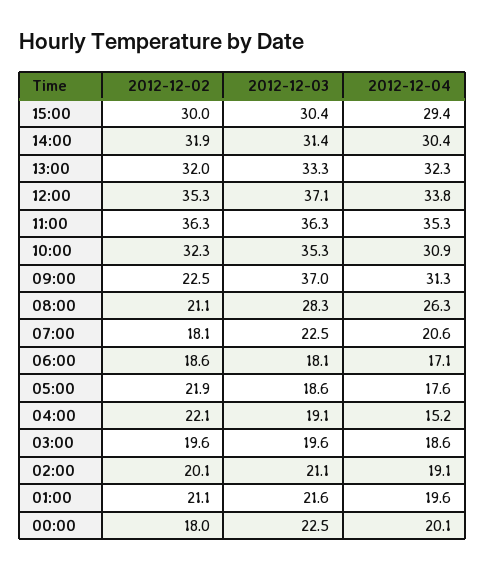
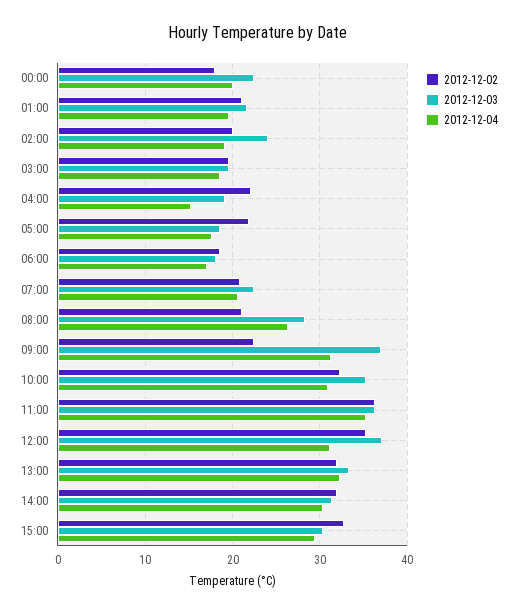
2012-12-02, 15:00: 30 -> 33
2012-12-04, 12:00: 33.8 -> 31
2012-12-02, 07:00: 18.1 -> 21
2012-12-03, 02:00: 21.1 -> 24

